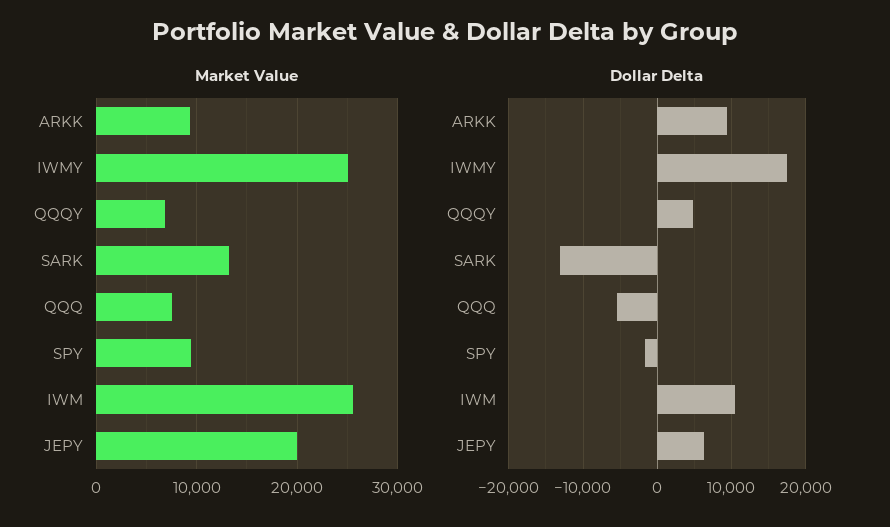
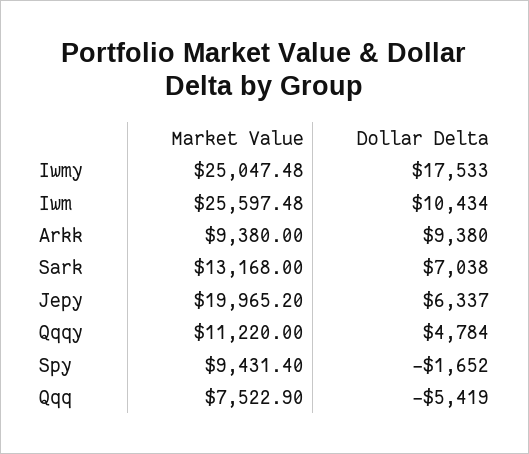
Market Value, QQQY: 7000 -> 11220
Dollar Delta, SARK: -13000 -> 7038

